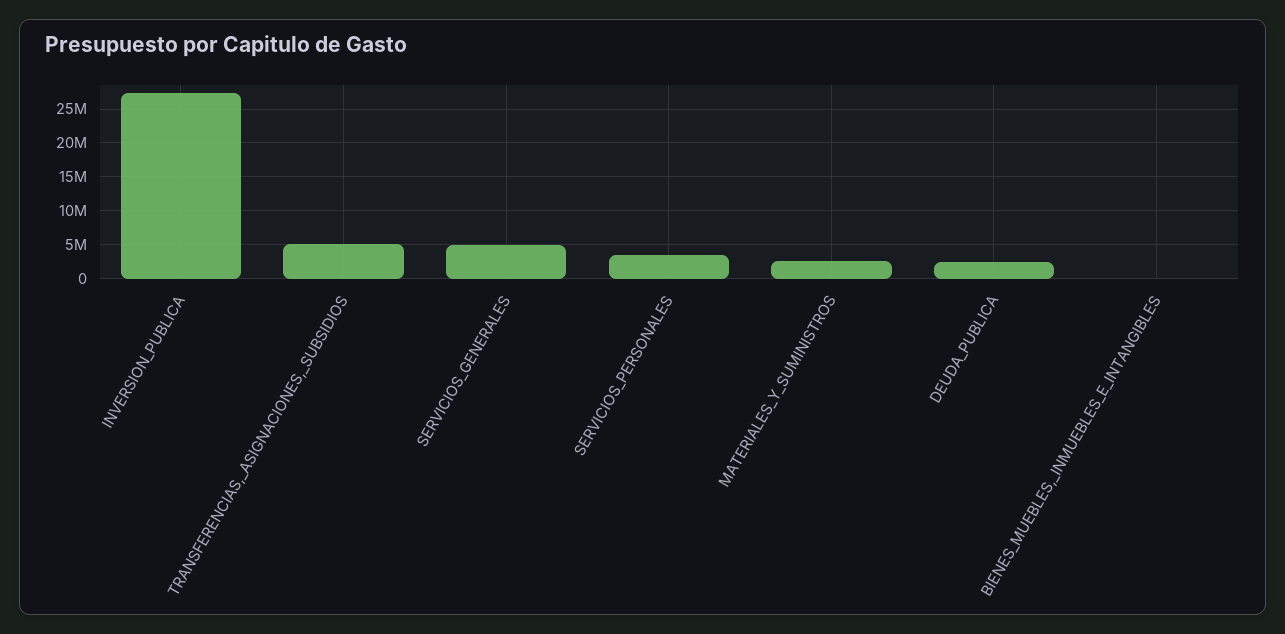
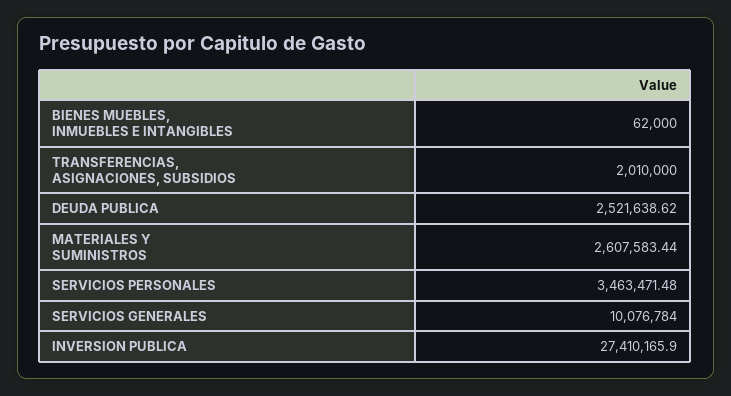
TRANSFERENCIAS,_ASIGNACIONES,_SUBSIDIOS: 5000000 -> 2010000
SERVICIOS_GENERALES: 5000000 -> 10076784

